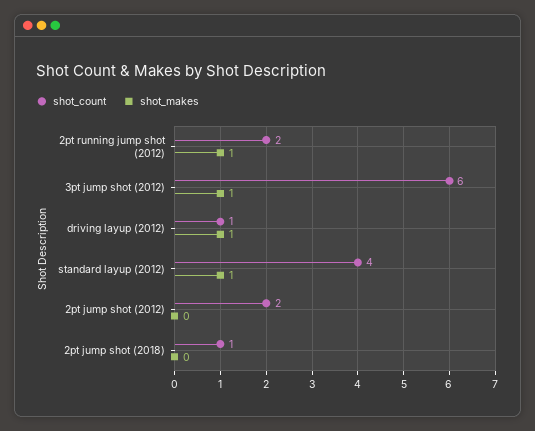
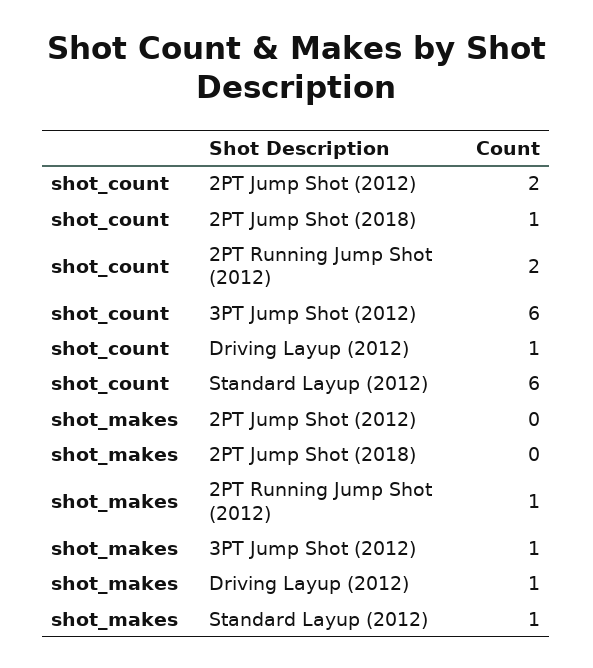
shot_count, standard layup (2012): 4 -> 6

